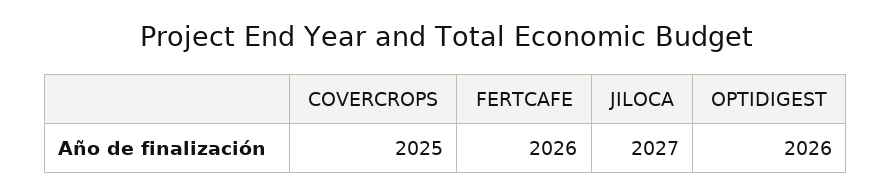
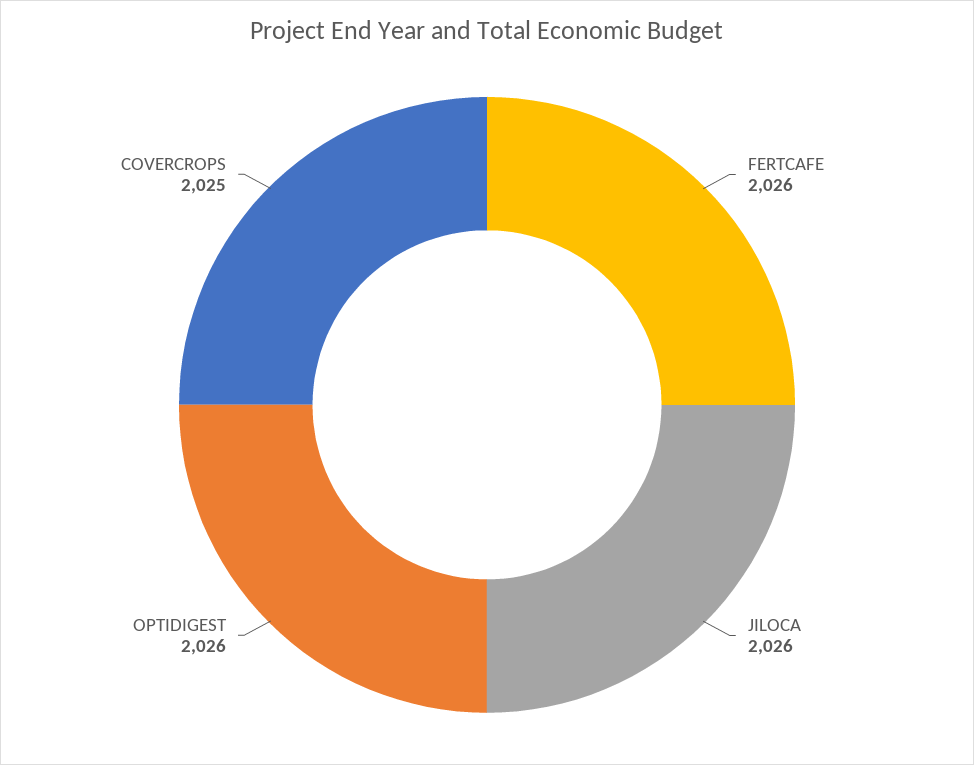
JILOCA: 2027 -> 2026

